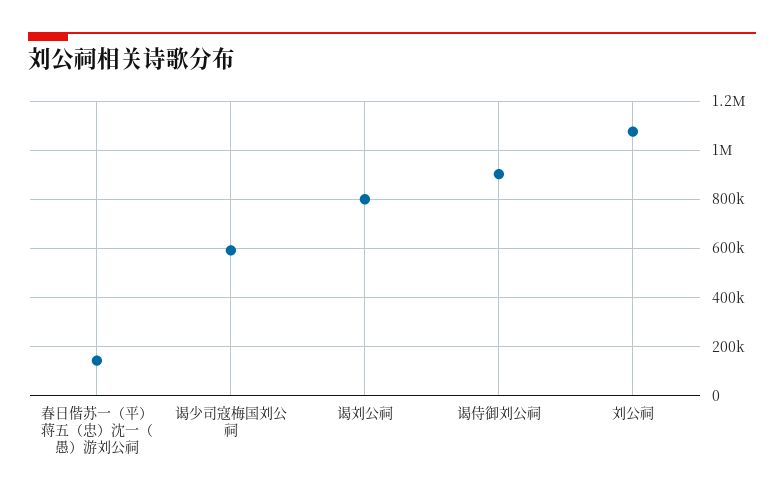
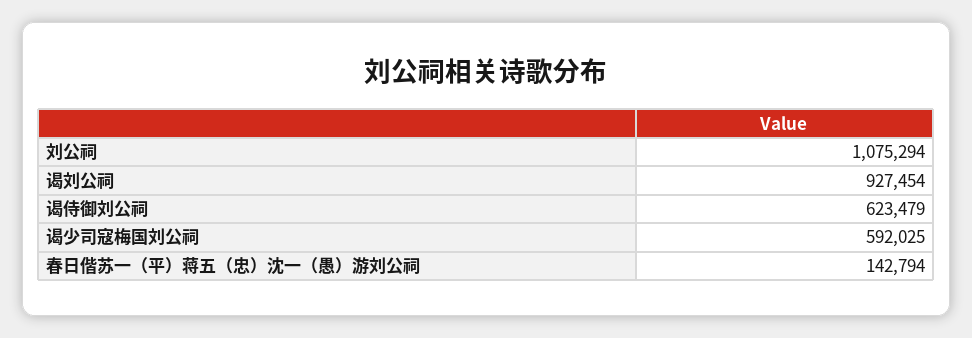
谒刘公祠: 800000 -> 927454
谒侍御刘公祠: 900000 -> 623479

